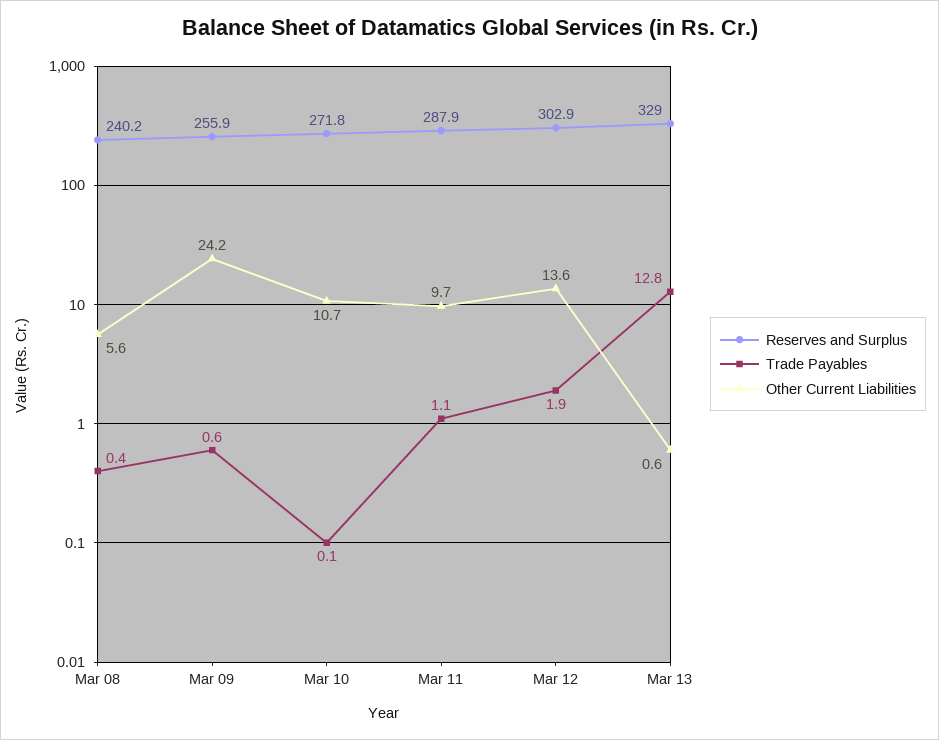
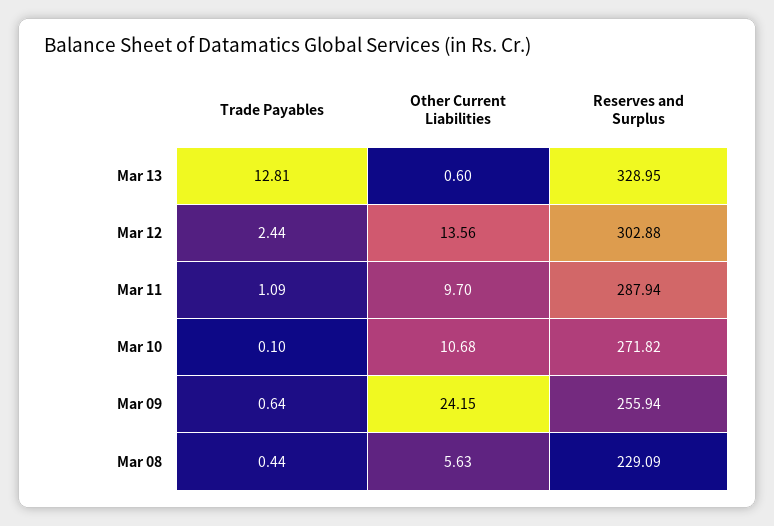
Reserves and Surplus, Mar 08: 240.2 -> 229.09
Trade Payables, Mar 12: 1.9 -> 2.44

